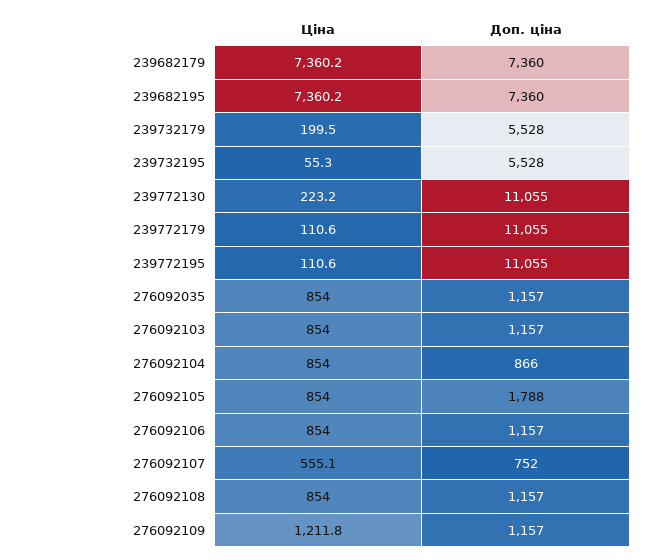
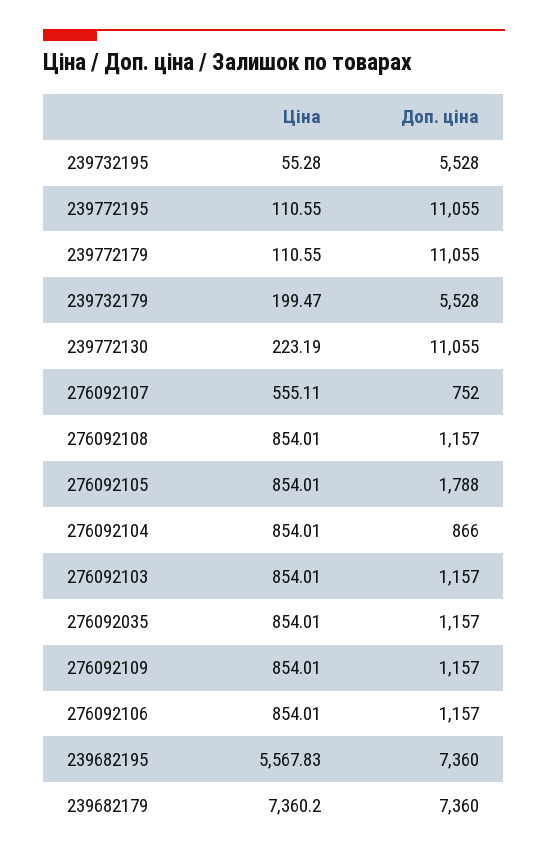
Ціна, 239682195: 7360.2 -> 5567.83
Ціна, 276092109: 1211.8 -> 854.01

